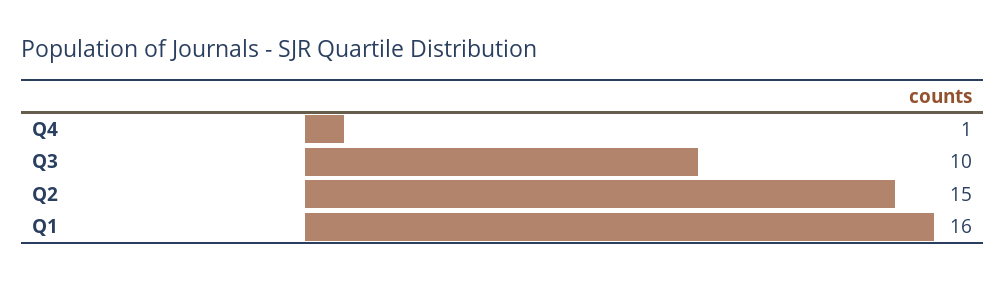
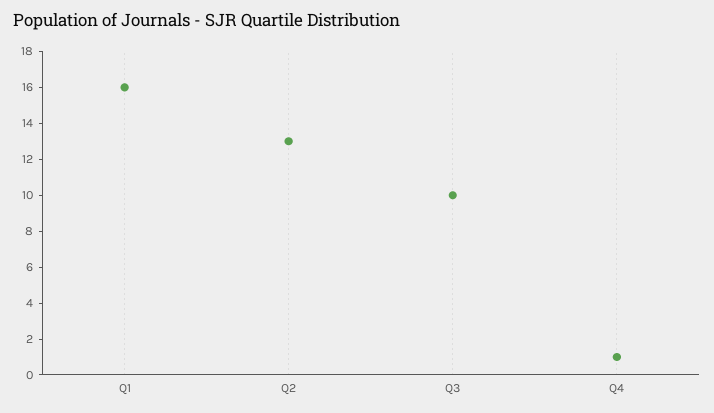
Q2: 15 -> 13

